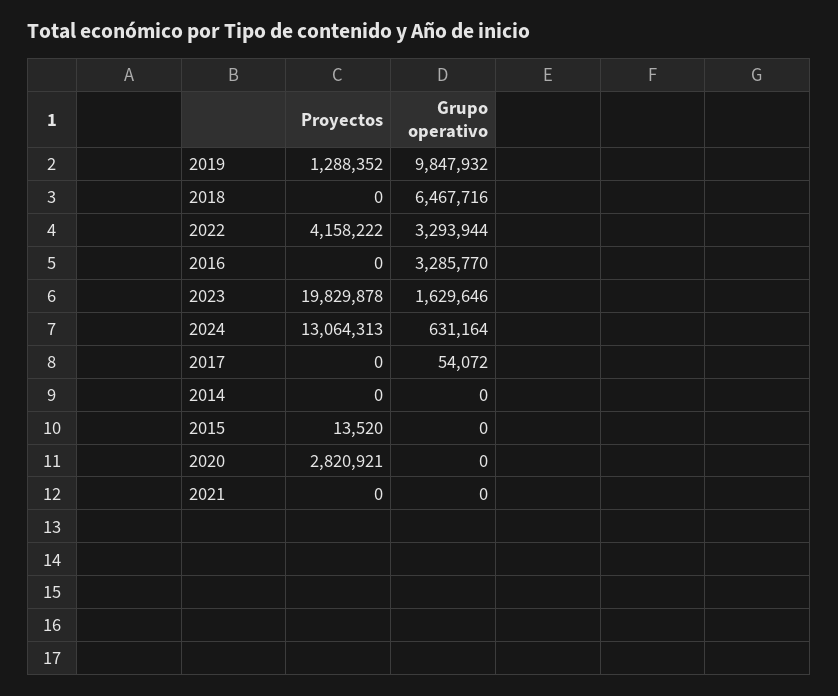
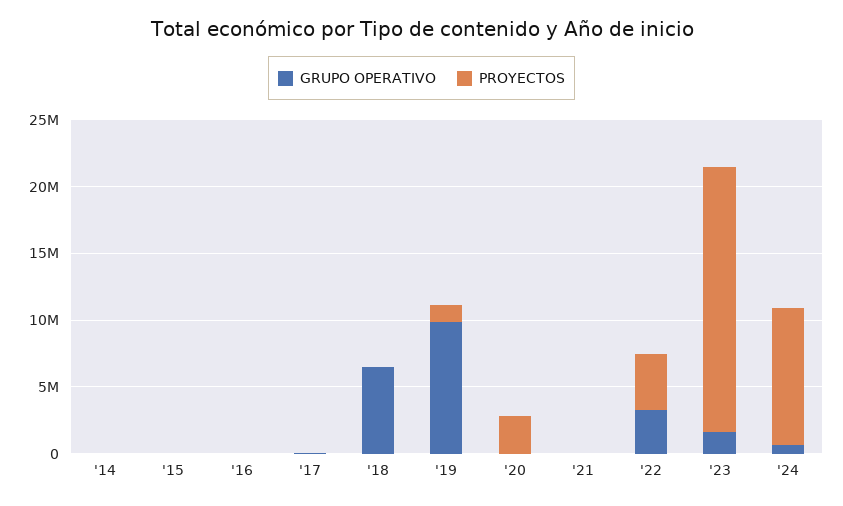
Grupo operativo, 2016: 3285770 -> 0
Proyectos, 2024: 13064313 -> 10000000

